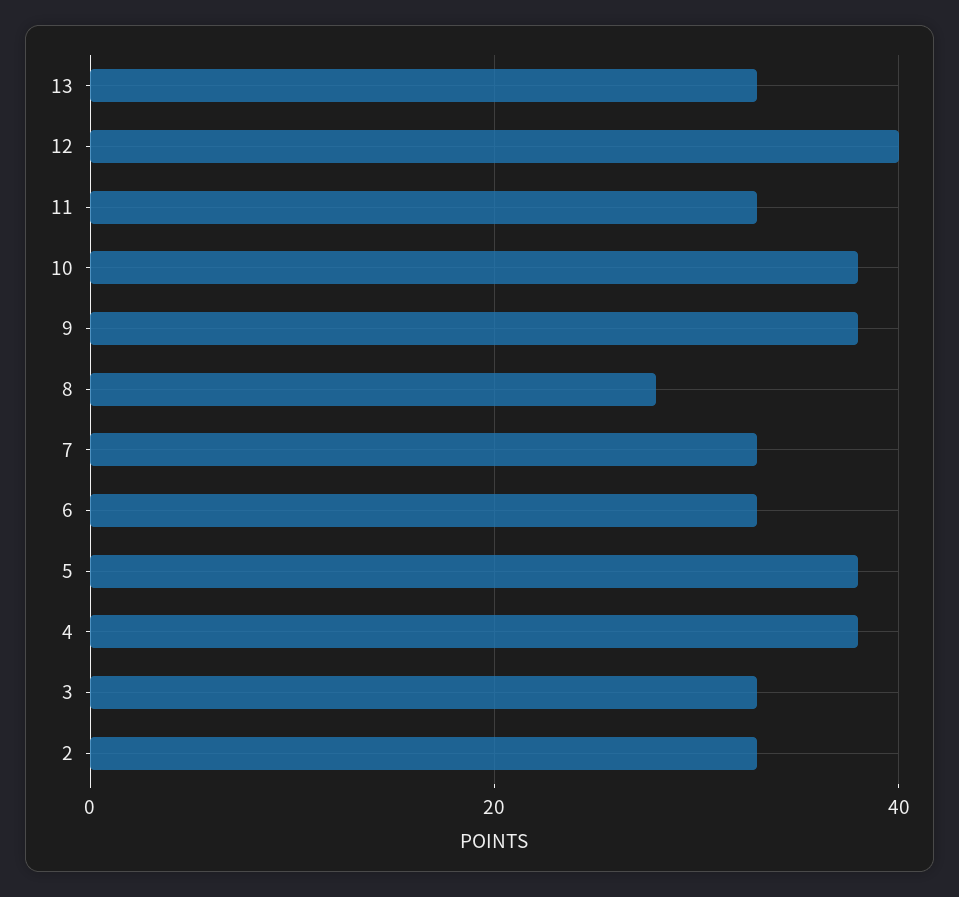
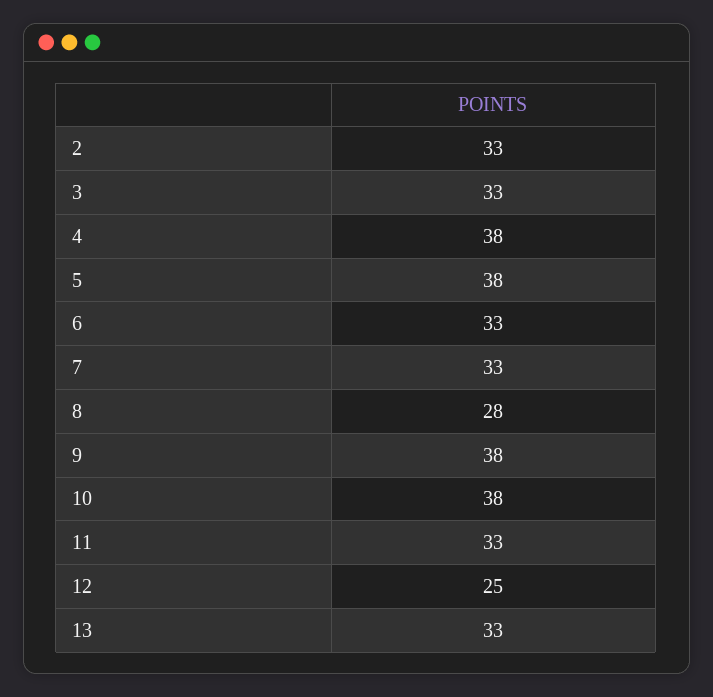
12: 40 -> 25

